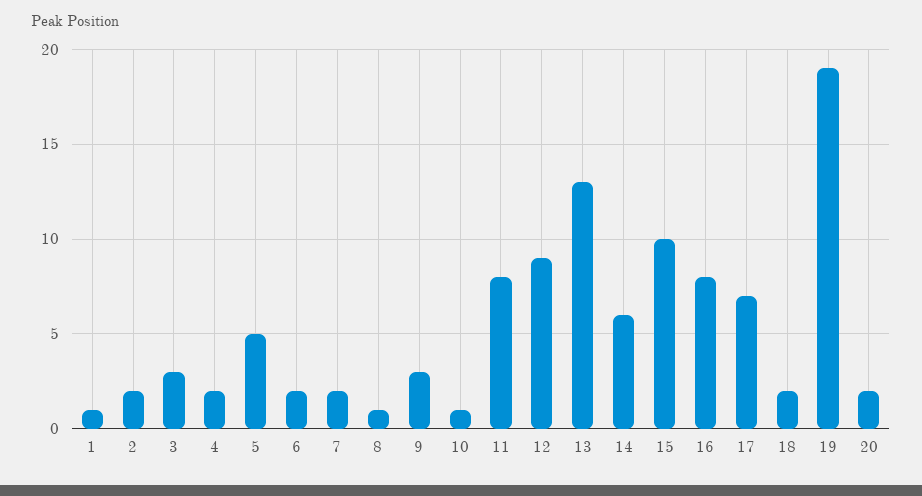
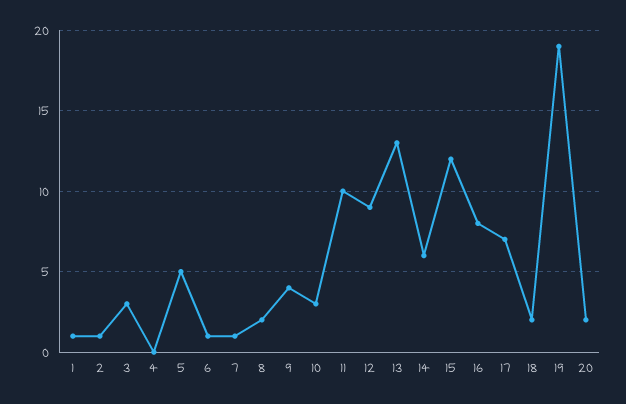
2: 2 -> 1
4: 2 -> 0
6: 2 -> 1
7: 2 -> 1
8: 1 -> 2
9: 3 -> 4
10: 1 -> 3
11: 8 -> 10
15: 10 -> 12

